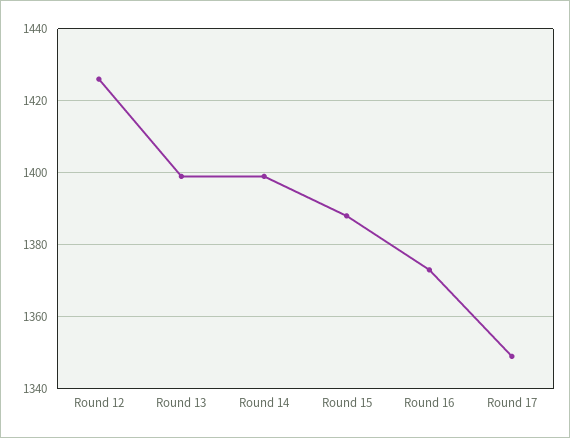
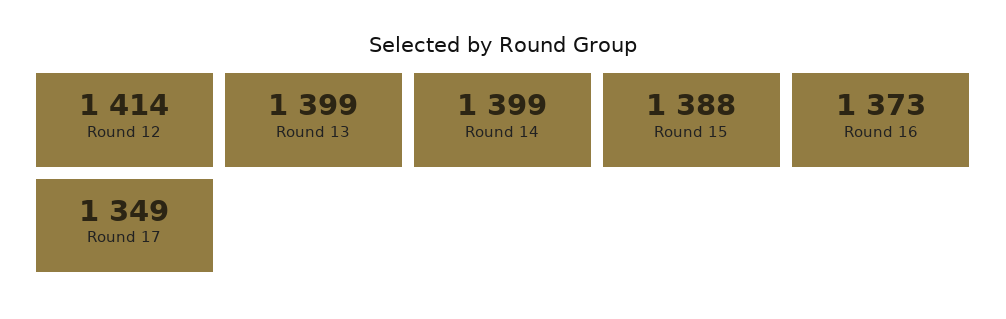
Round 12: 1425 -> 1414

